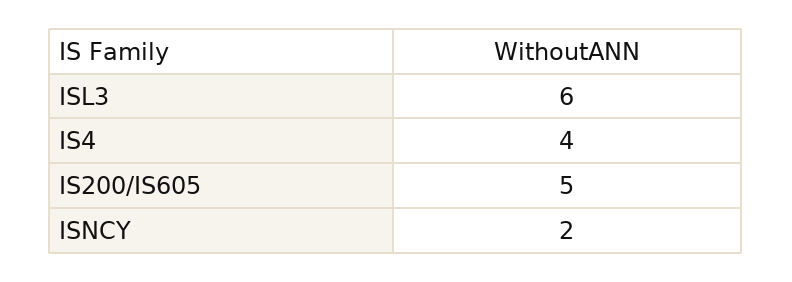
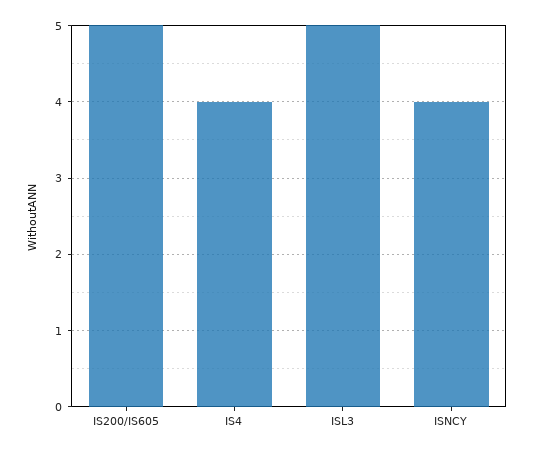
ISL3: 6 -> 5
ISNCY: 2 -> 4

